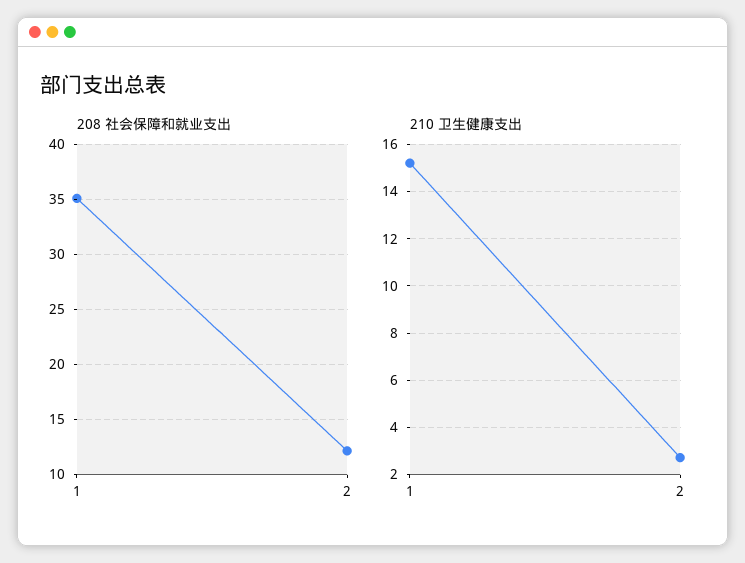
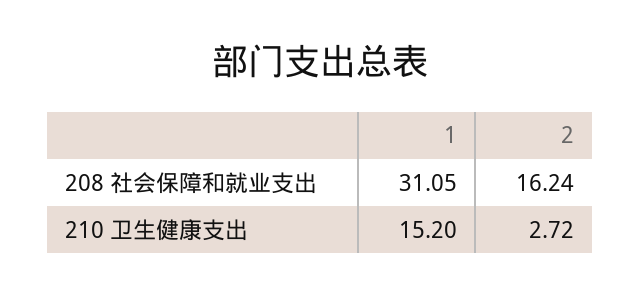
208 社会保障和就业支出, 1: 35 -> 31.05
208 社会保障和就业支出, 2: 12 -> 16.24

